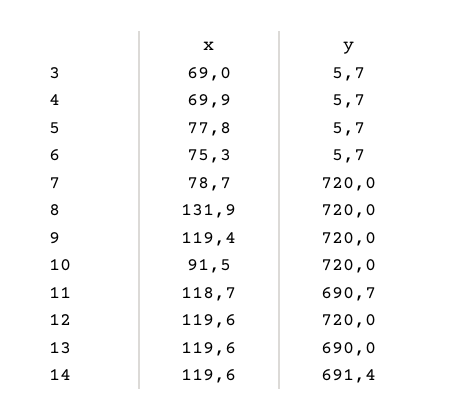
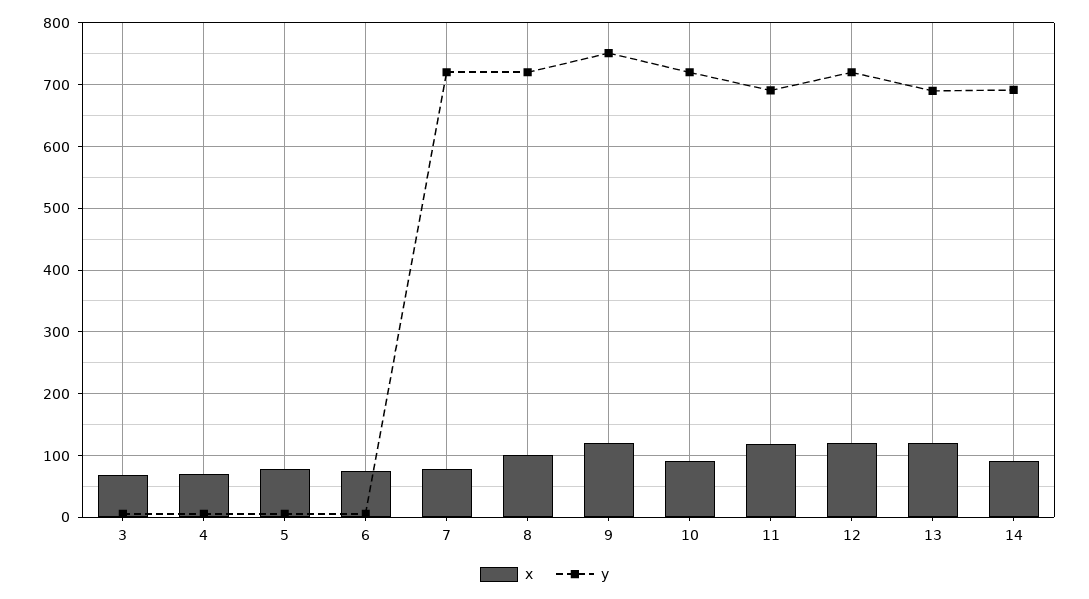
x, 8: 131.9 -> 100
y, 9: 720 -> 750
x, 14: 119.6 -> 90

